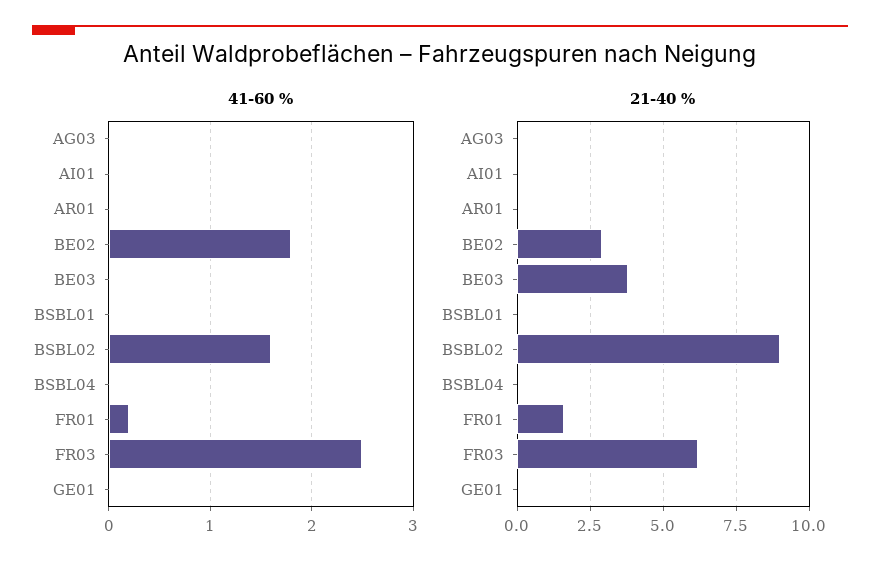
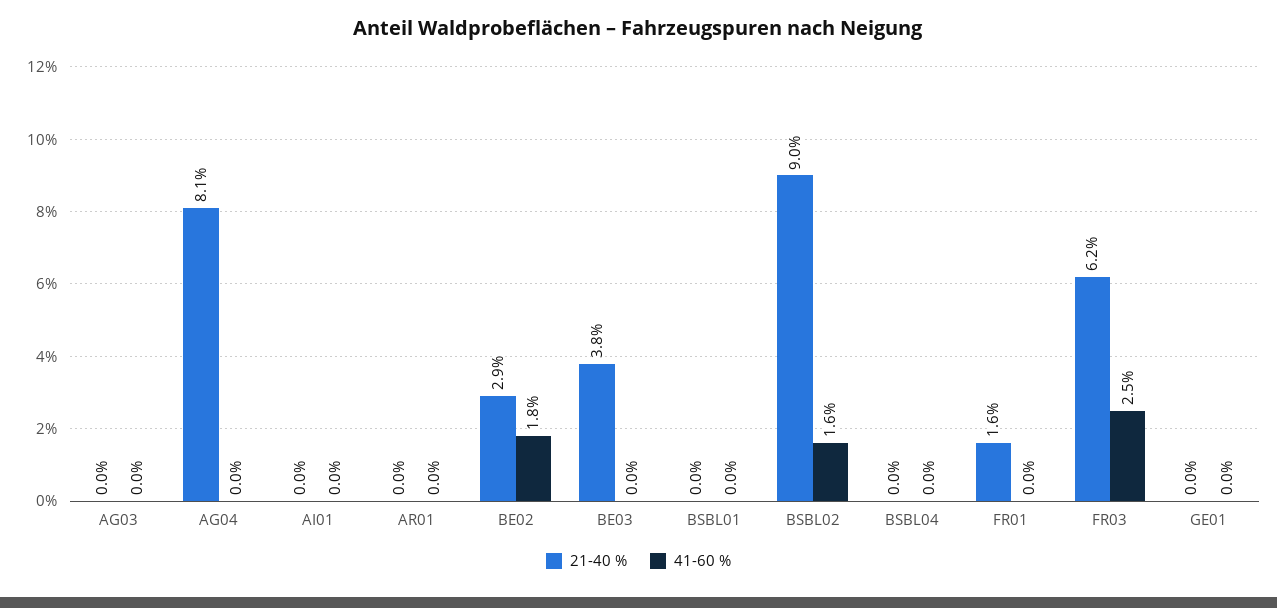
41-60 %, FR01: 0.2 -> 0
21-40 %, AG04: none -> 8.1
41-60 %, AG04: none -> 0

